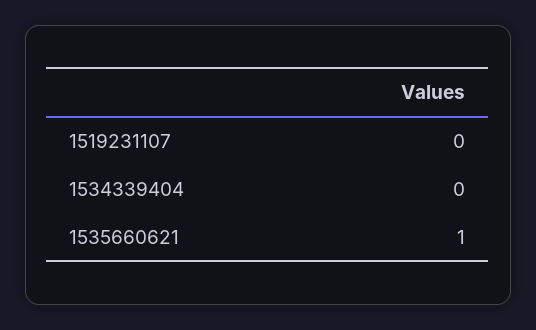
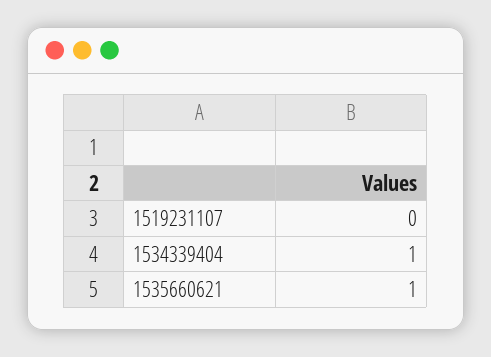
1534339404: 0 -> 1

